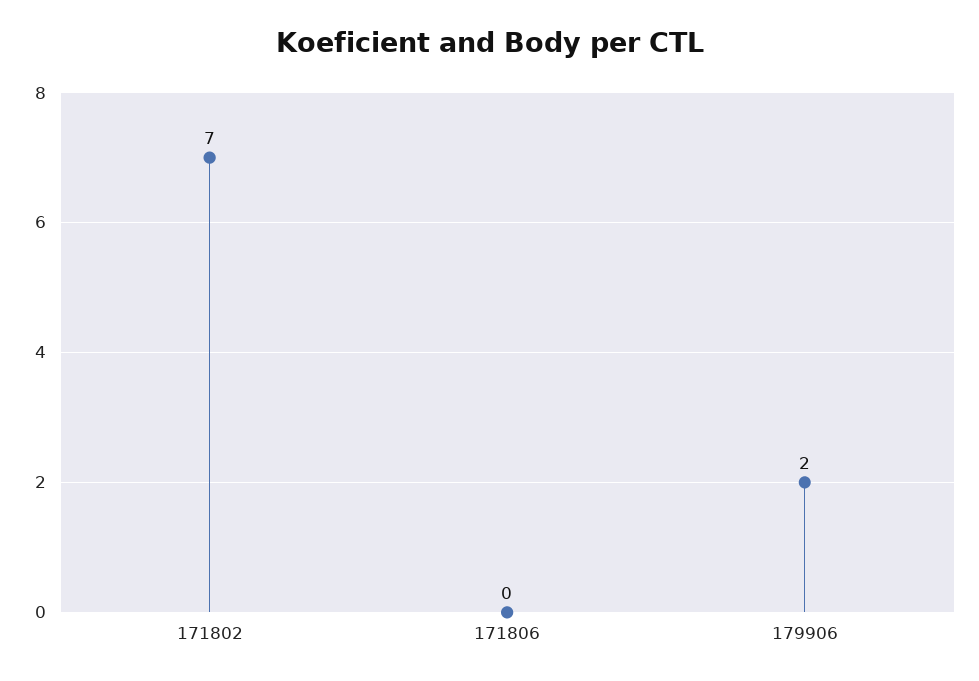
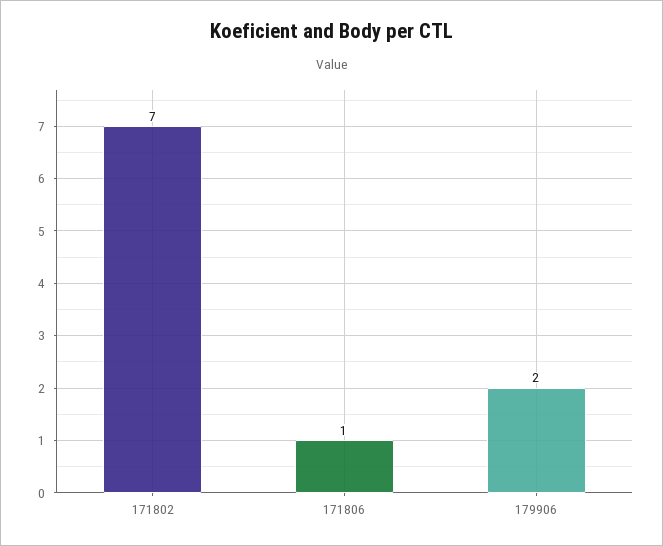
171806: 0 -> 1

